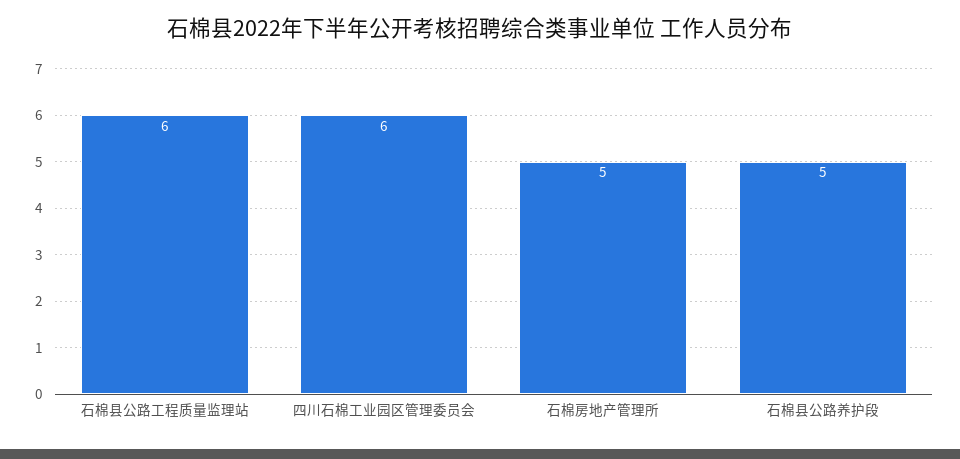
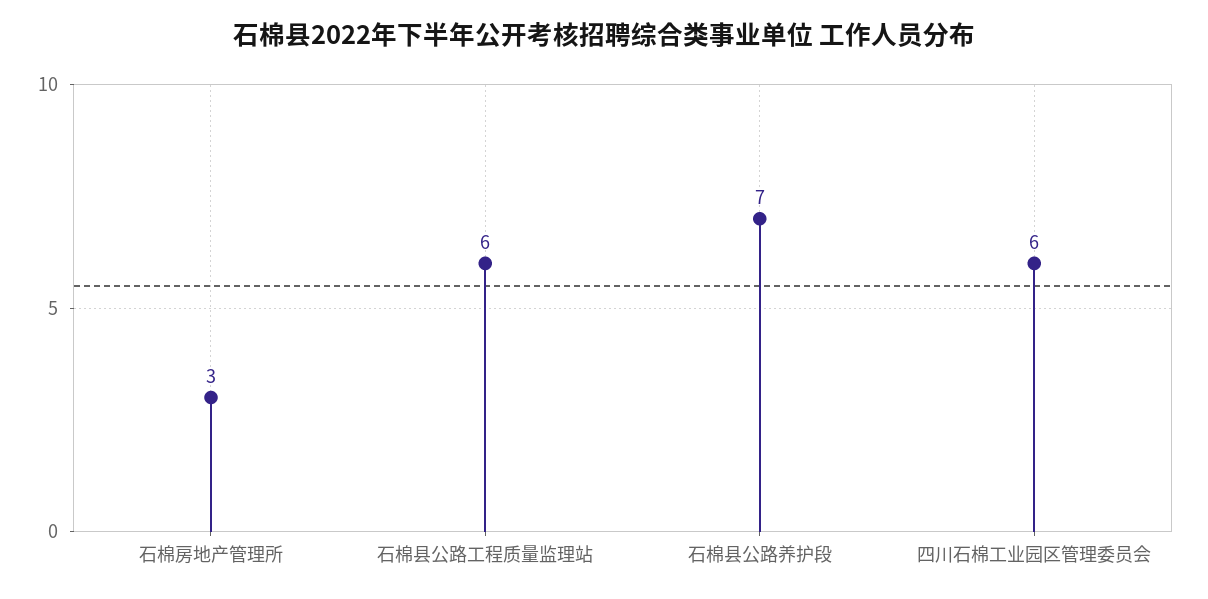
石棉房地产管理所: 5 -> 3
石棉县公路养护段: 5 -> 7

